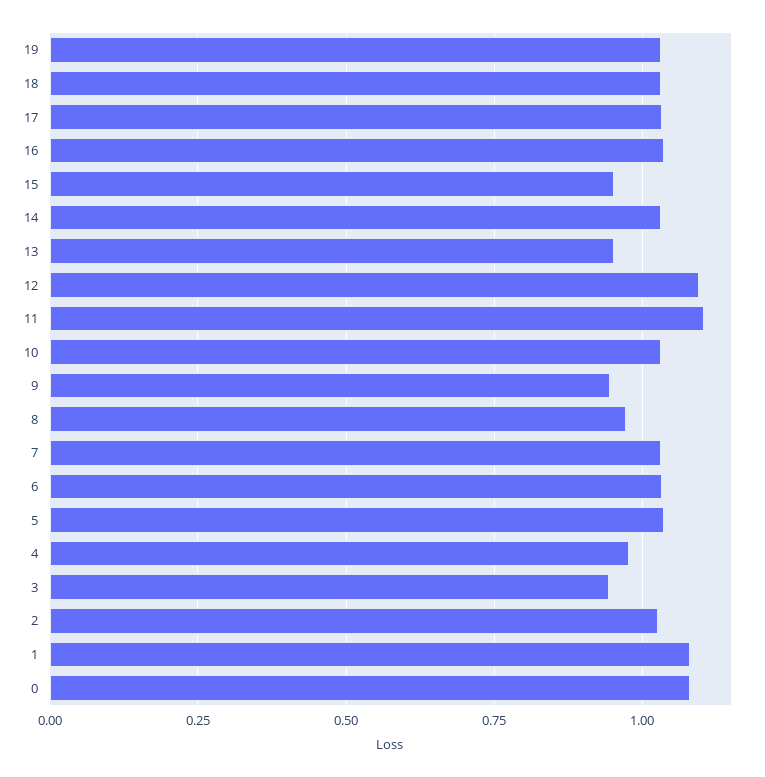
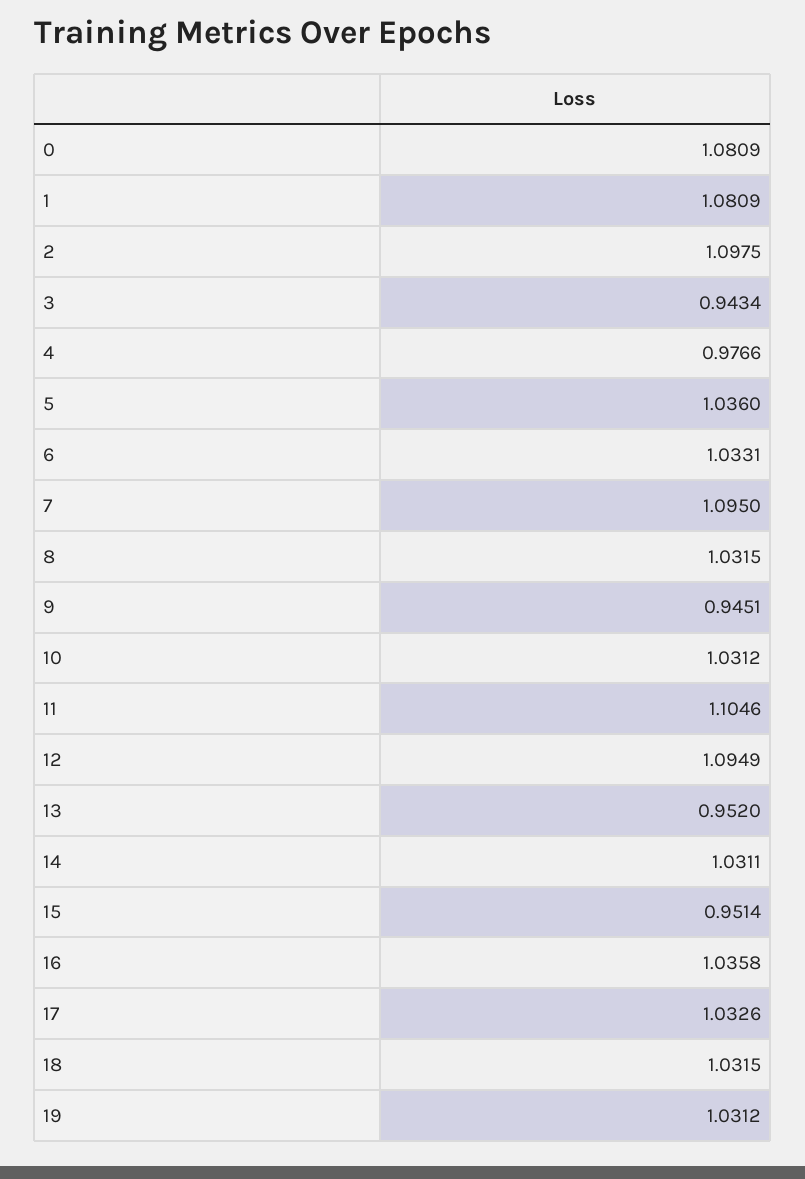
8: 0.975 -> 1.0315
7: 1.025 -> 1.095
2: 1.025 -> 1.0975

